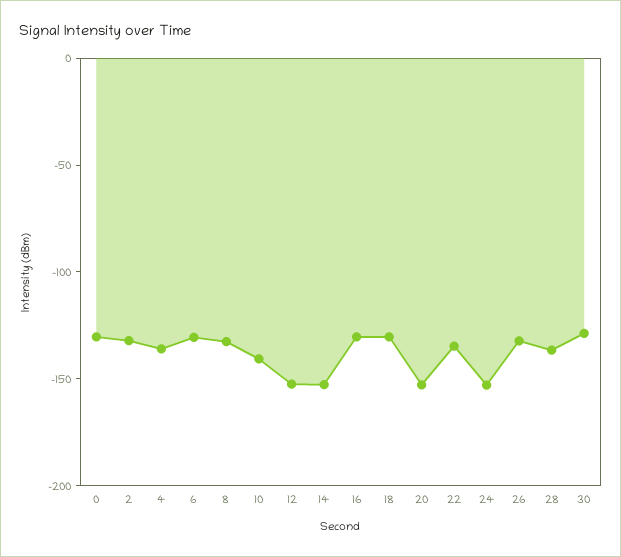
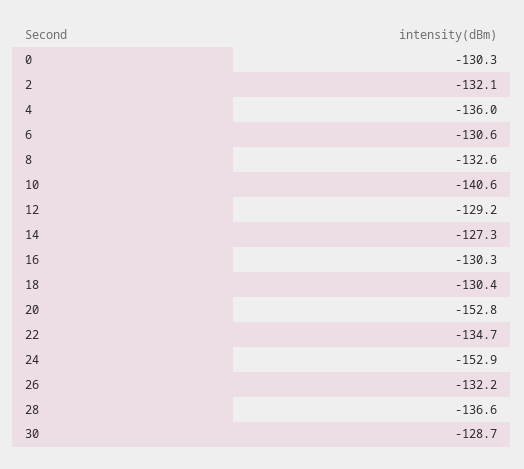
12: -150 -> -129.2
14: -150 -> -127.3

